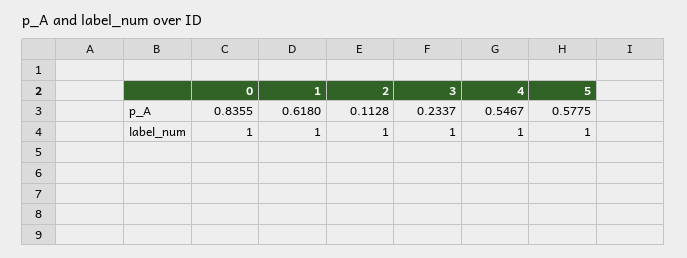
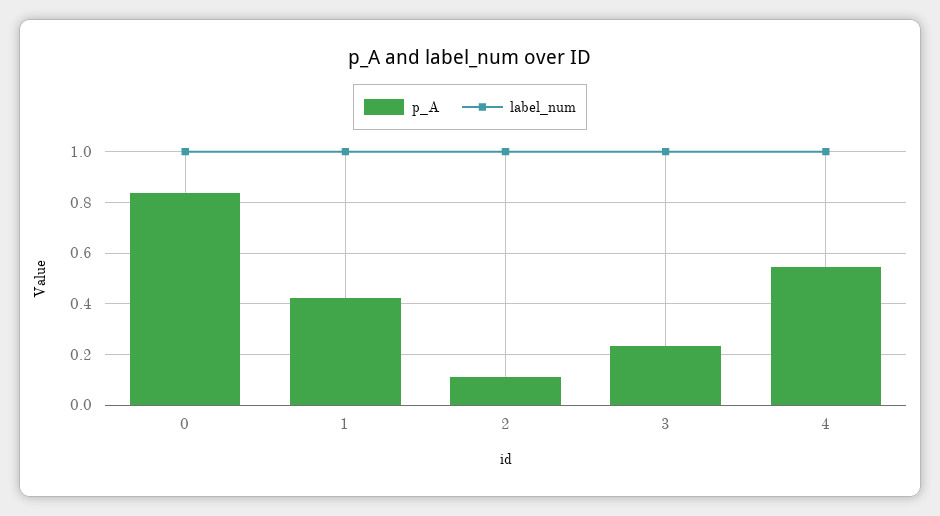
p_A, 1: 0.618 -> 0.425
p_A, 5: 0.5775 -> none
label_num, 5: 1 -> none

